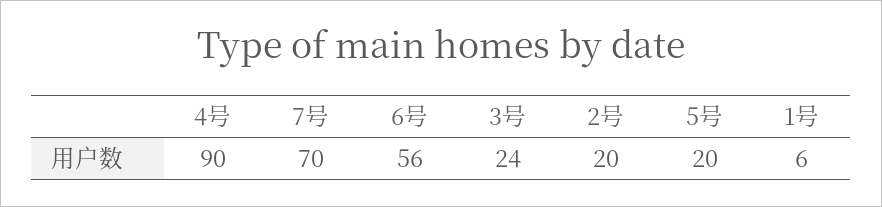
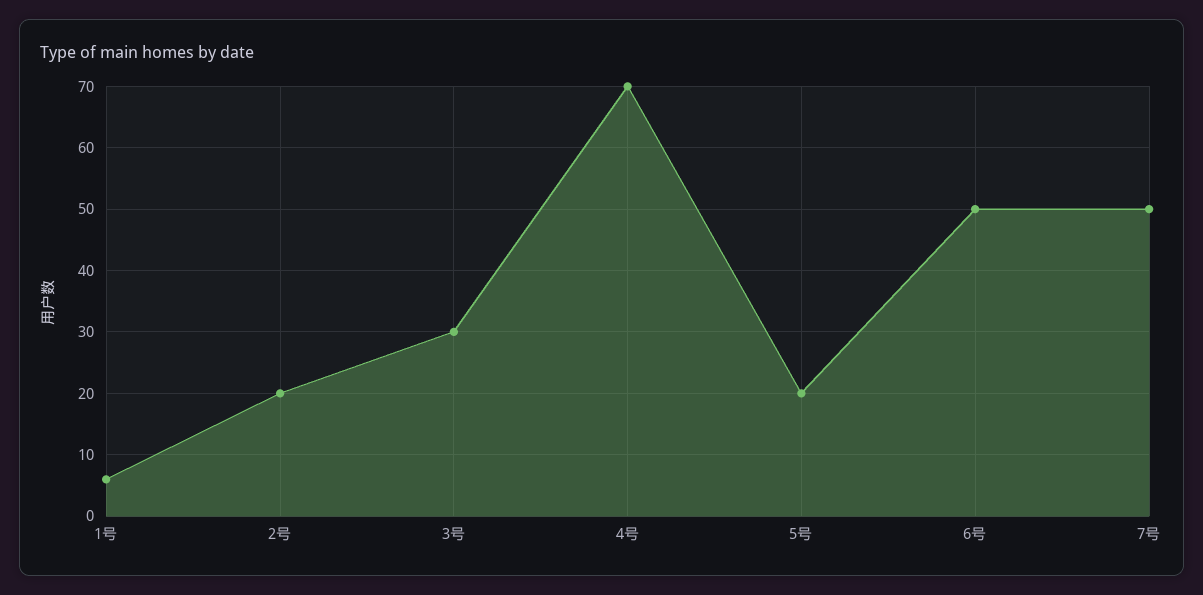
4号: 90 -> 70
7号: 70 -> 50
6号: 56 -> 50
3号: 24 -> 30

